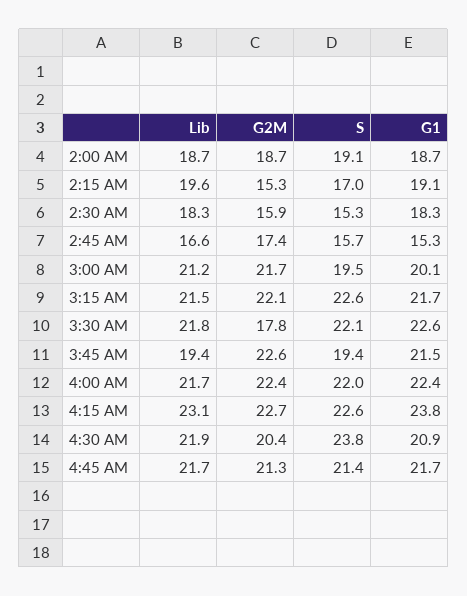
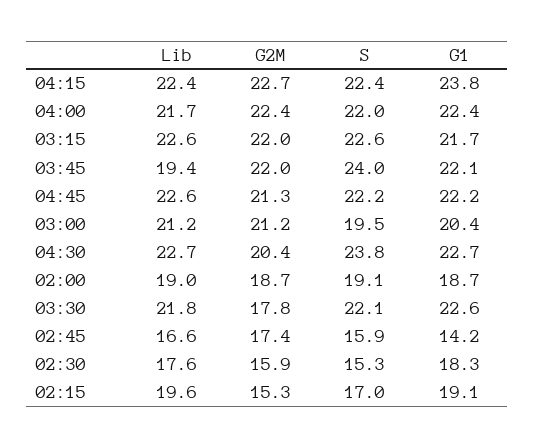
Lib, 2:00 AM: 18.7 -> 19
Lib, 2:30 AM: 18.3 -> 17.6
S, 2:45 AM: 15.7 -> 15.9
G1, 2:45 AM: 15.3 -> 14.2
G2M, 3:00 AM: 21.7 -> 21.2
G1, 3:00 AM: 20.1 -> 20.4
Lib, 3:15 AM: 21.5 -> 22.6
G2M, 3:15 AM: 22.1 -> 22
G2M, 3:45 AM: 22.6 -> 22
S, 3:45 AM: 19.4 -> 24
G1, 3:45 AM: 21.5 -> 22.1
Lib, 4:15 AM: 23.1 -> 22.4
S, 4:15 AM: 22.6 -> 22.4
Lib, 4:30 AM: 21.9 -> 22.7
G1, 4:30 AM: 20.9 -> 22.7
Lib, 4:45 AM: 21.7 -> 22.6
S, 4:45 AM: 21.4 -> 22.2
G1, 4:45 AM: 21.7 -> 22.2

